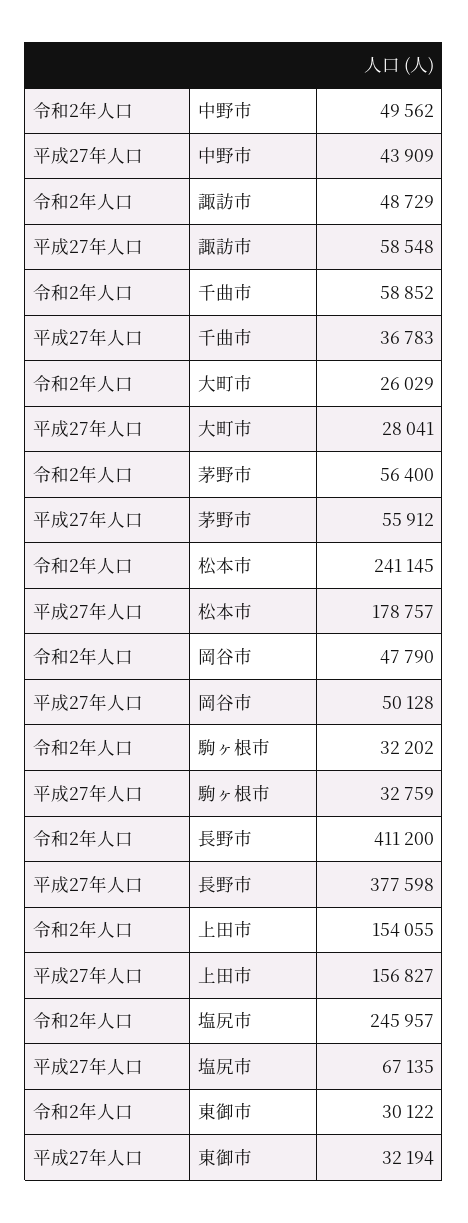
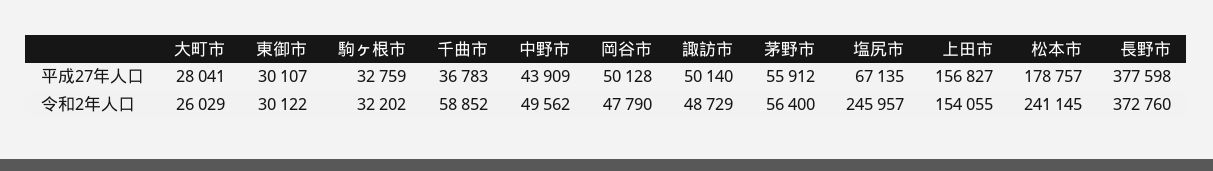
平成27年人口, 諏訪市: 58548 -> 50140
令和2年人口, 長野市: 411200 -> 372760
平成27年人口, 東御市: 32194 -> 30107

